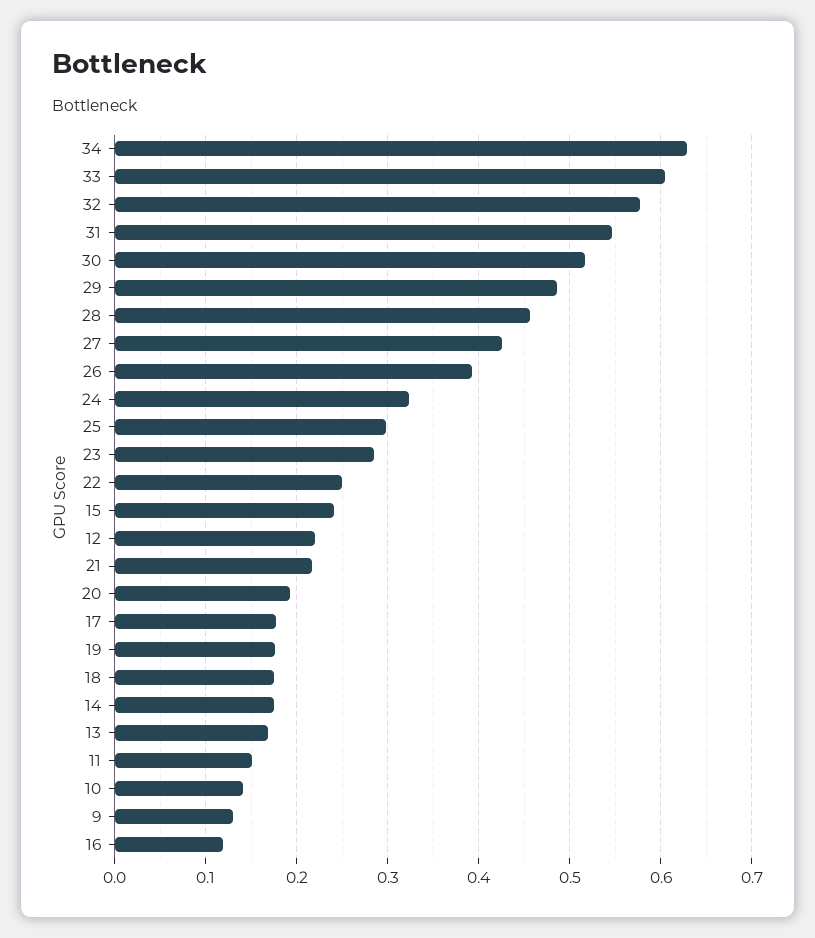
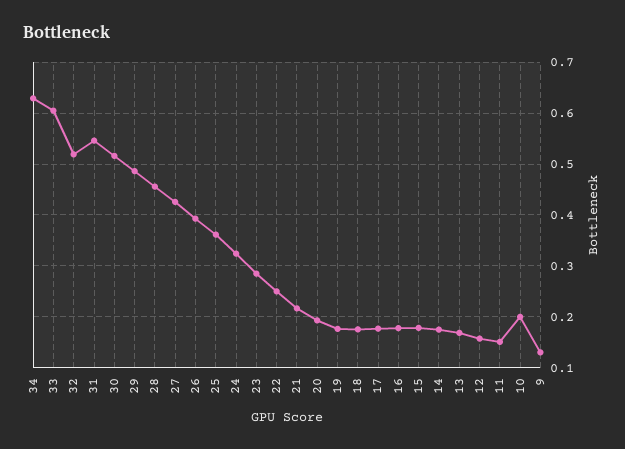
32: 0.58 -> 0.52
25: 0.3 -> 0.36
15: 0.24 -> 0.18
12: 0.22 -> 0.16
10: 0.14 -> 0.2
16: 0.12 -> 0.18

